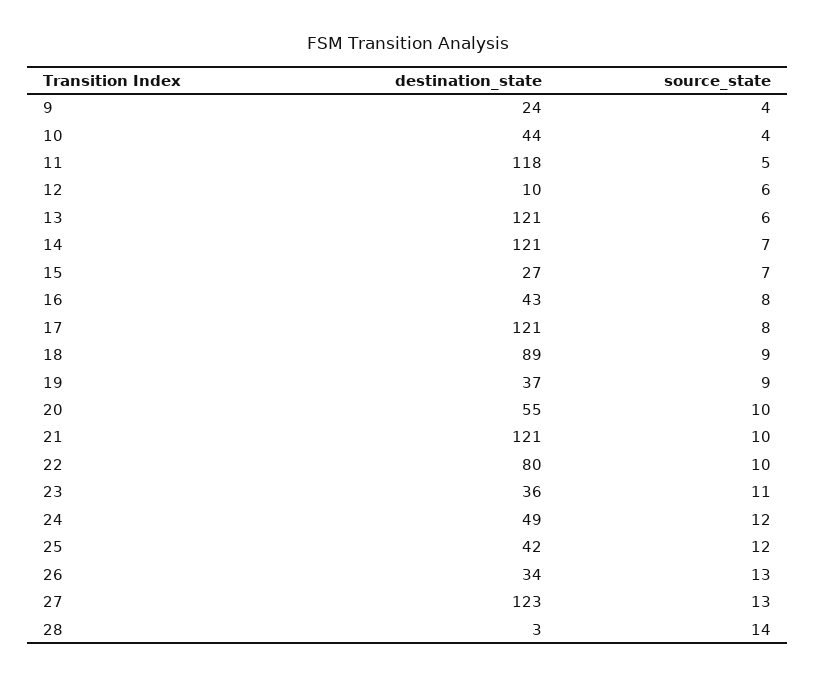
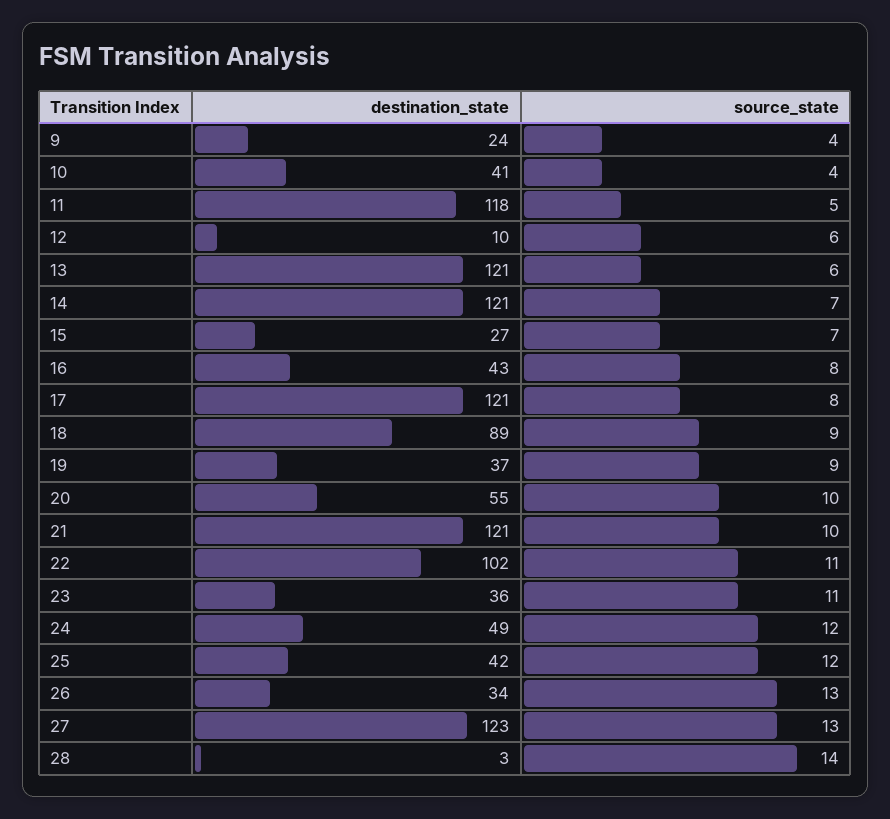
destination_state, 10: 44 -> 41
destination_state, 22: 80 -> 102
source_state, 22: 10 -> 11

